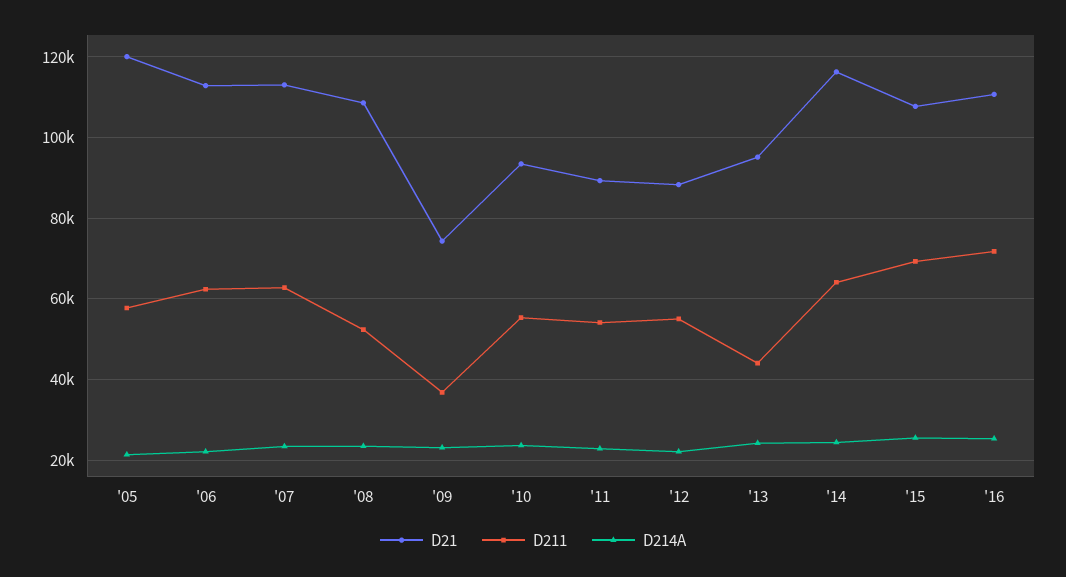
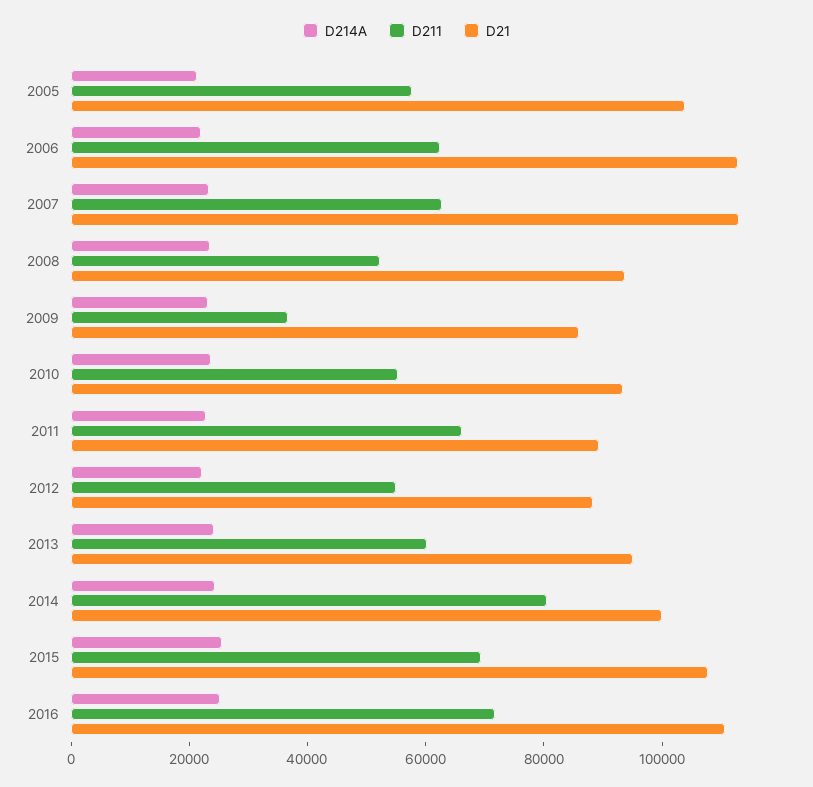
D21, '05: 120000 -> 105000
D21, '08: 108000 -> 95000
D21, '09: 74000 -> 85000
D211, '11: 54000 -> 65000
D211, '13: 44000 -> 60000
D21, '14: 116000 -> 100000
D211, '14: 64000 -> 80000

